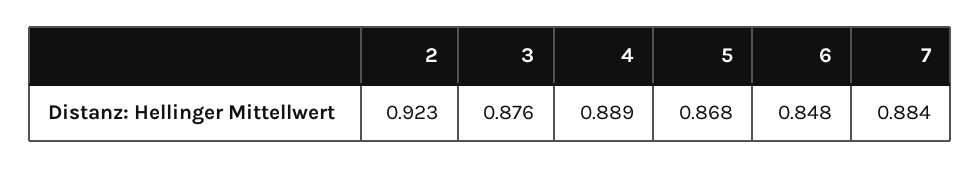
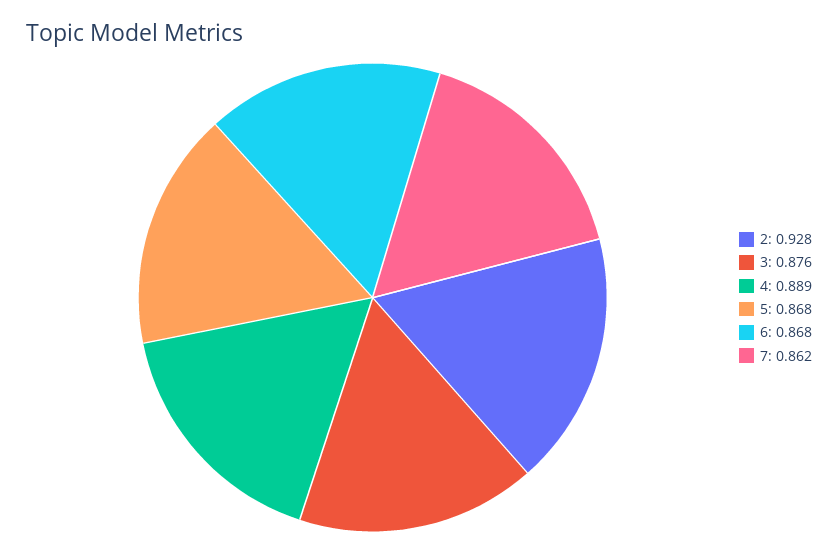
2: 0.923 -> 0.928
6: 0.848 -> 0.868
7: 0.884 -> 0.862

